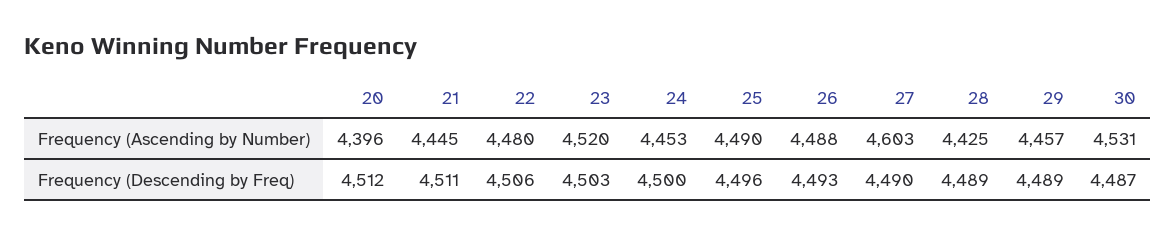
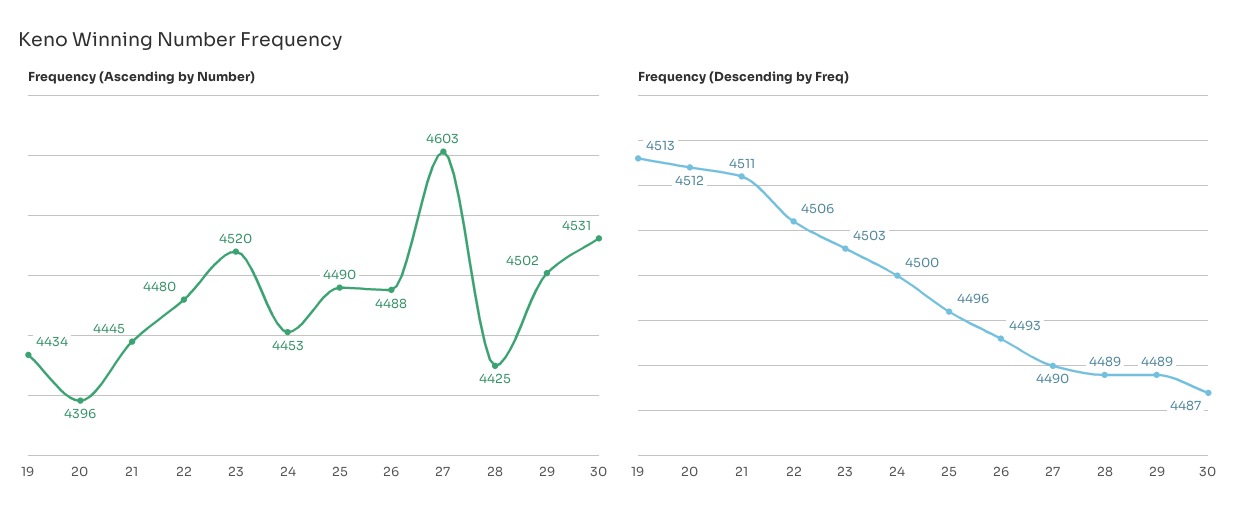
Frequency (Ascending by Number), 29: 4457 -> 4502
Frequency (Ascending by Number), 19: none -> 4434
Frequency (Descending by Freq), 19: none -> 4513

